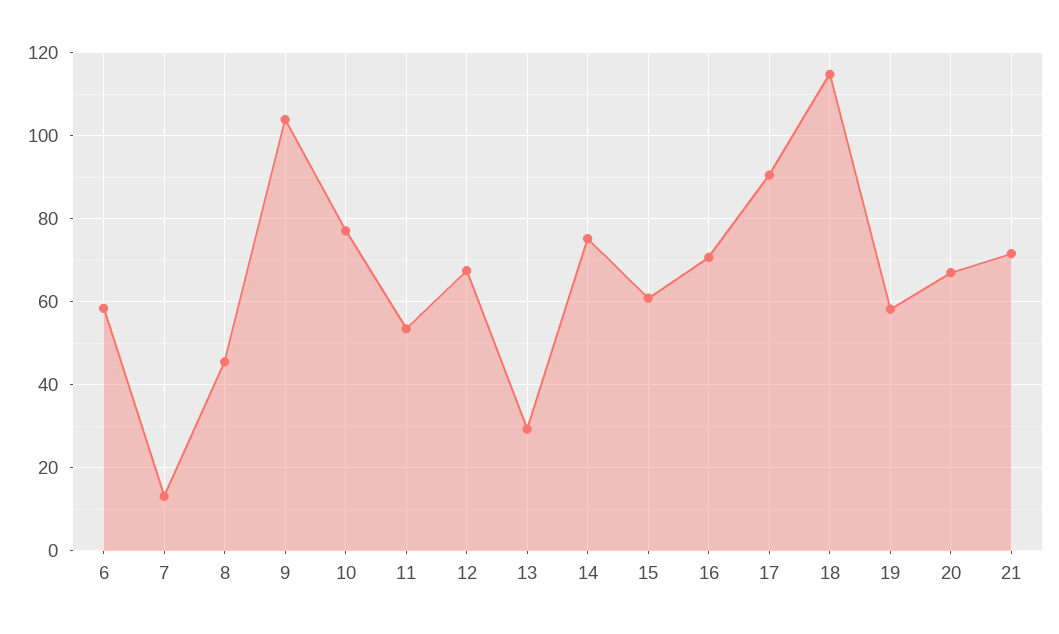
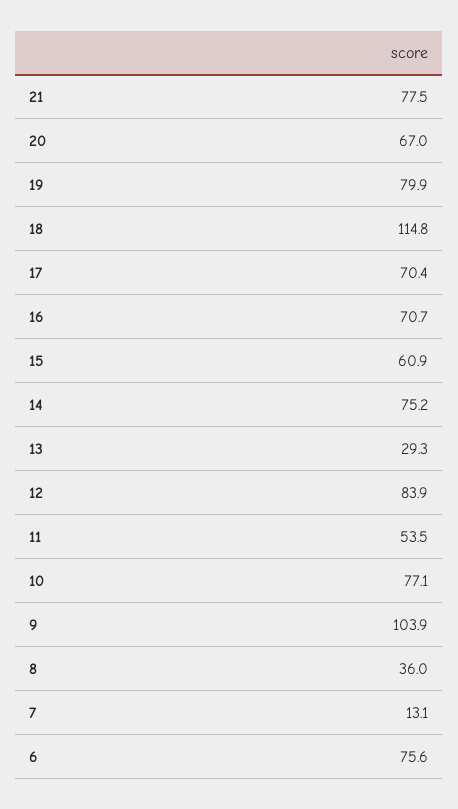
6: 58 -> 75.6
8: 46 -> 36
12: 68 -> 83.9
17: 90 -> 70.4
19: 58 -> 79.9
21: 72 -> 77.5

